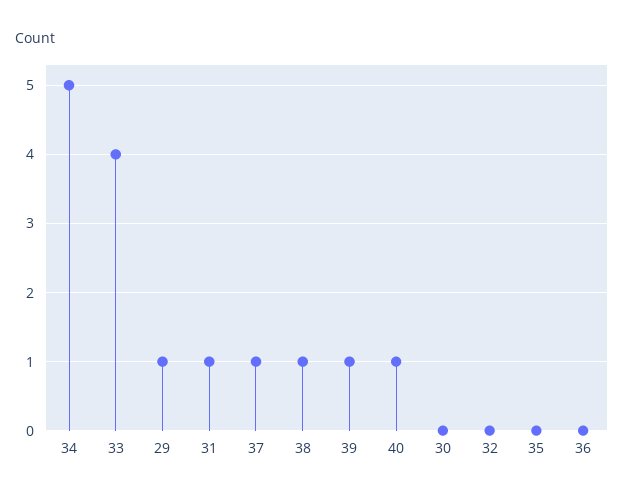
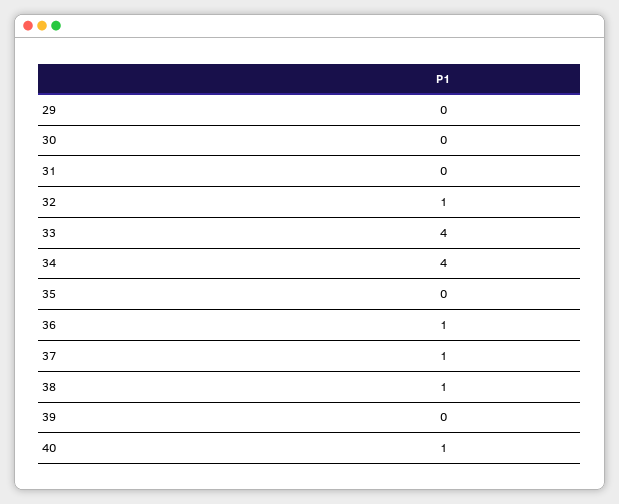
34: 5 -> 4
29: 1 -> 0
31: 1 -> 0
39: 1 -> 0
32: 0 -> 1
36: 0 -> 1

